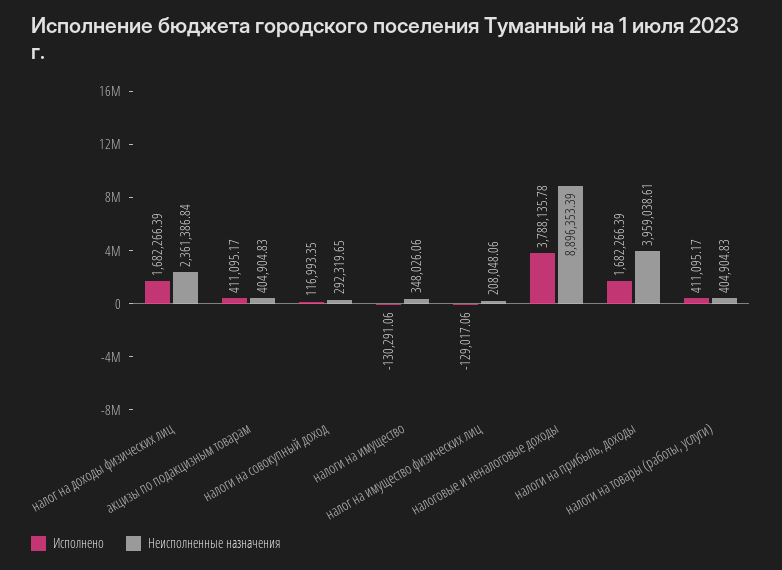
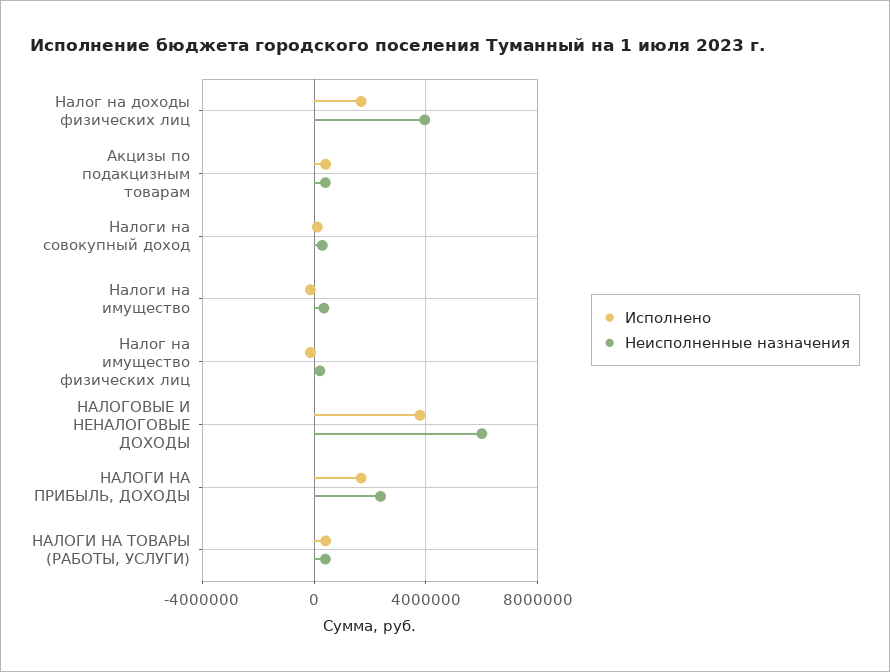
Неисполненные назначения, налог на доходы физических лиц: 2361386.84 -> 4000000
Неисполненные назначения, налоговые и неналоговые доходы: 8896353.39 -> 6000000
Неисполненные назначения, налоги на прибыль, доходы: 3959038.61 -> 2500000

